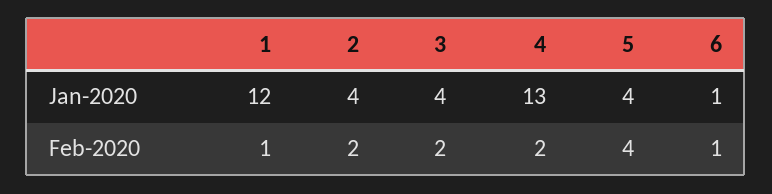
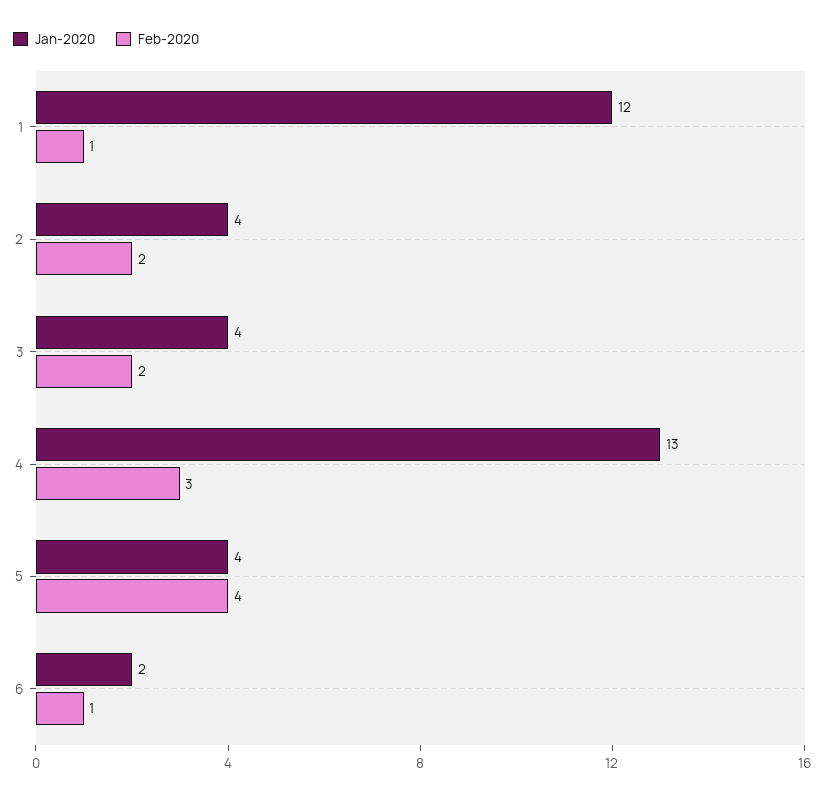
Jan-2020, 6: 1 -> 2
Feb-2020, 4: 2 -> 3

